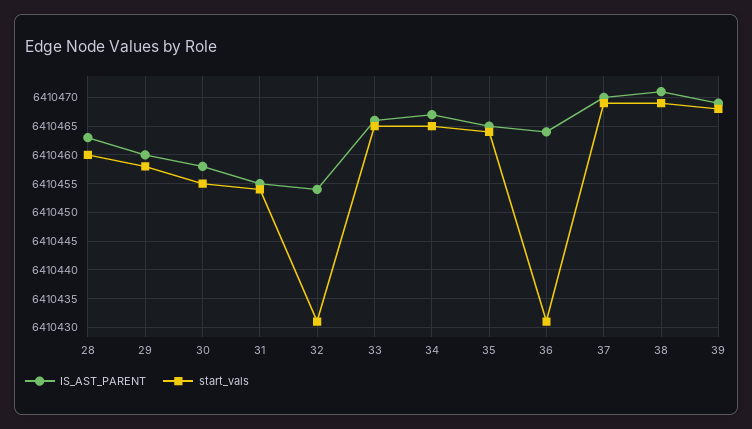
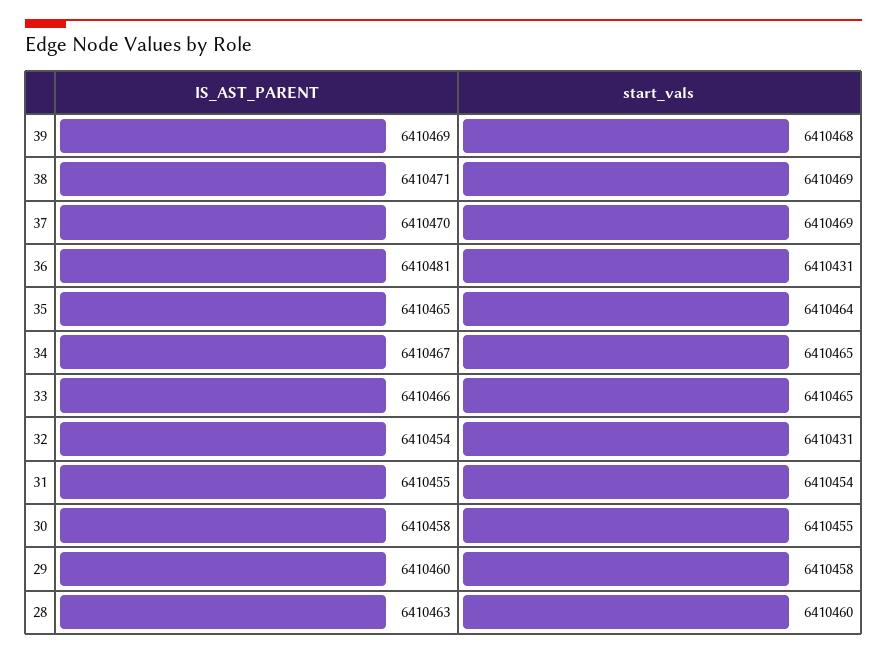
IS_AST_PARENT, 36: 6410465 -> 6410481

